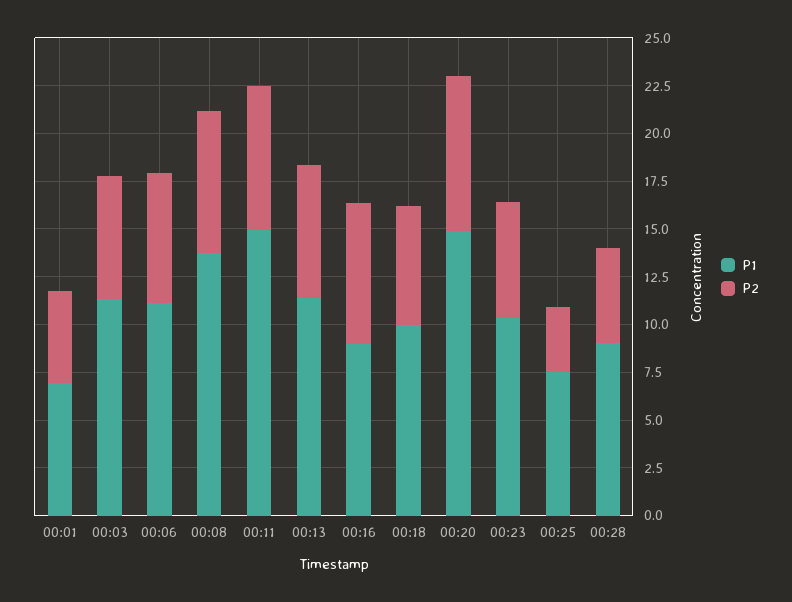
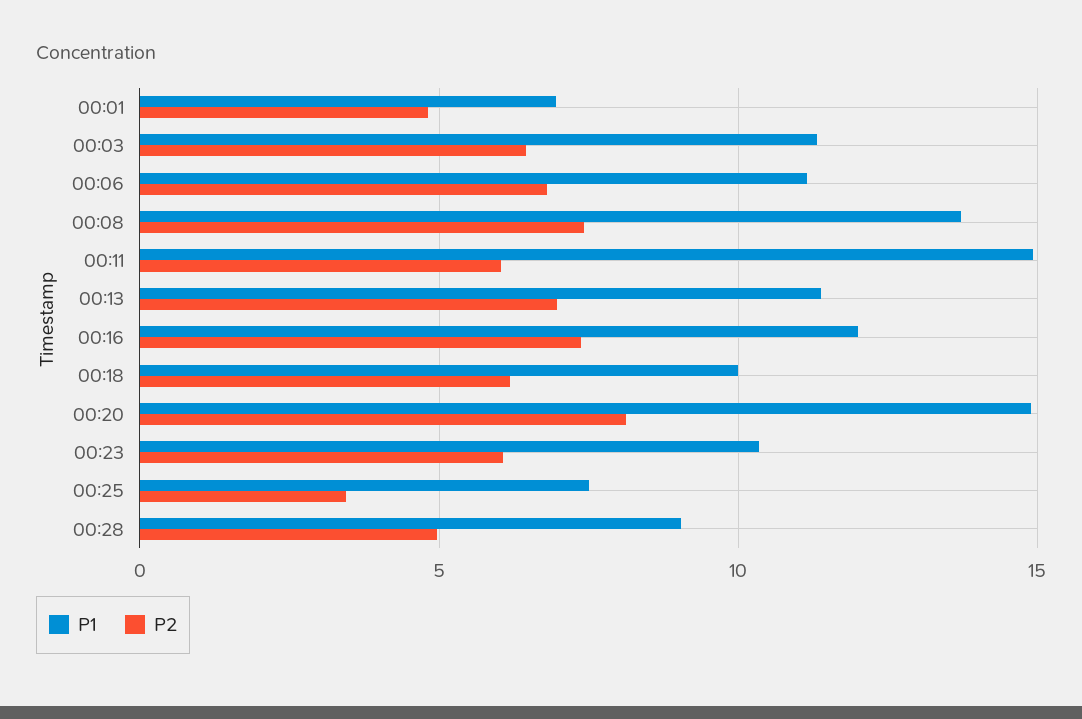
P2, 00:11: 7.5 -> 6
P1, 00:16: 9 -> 12

